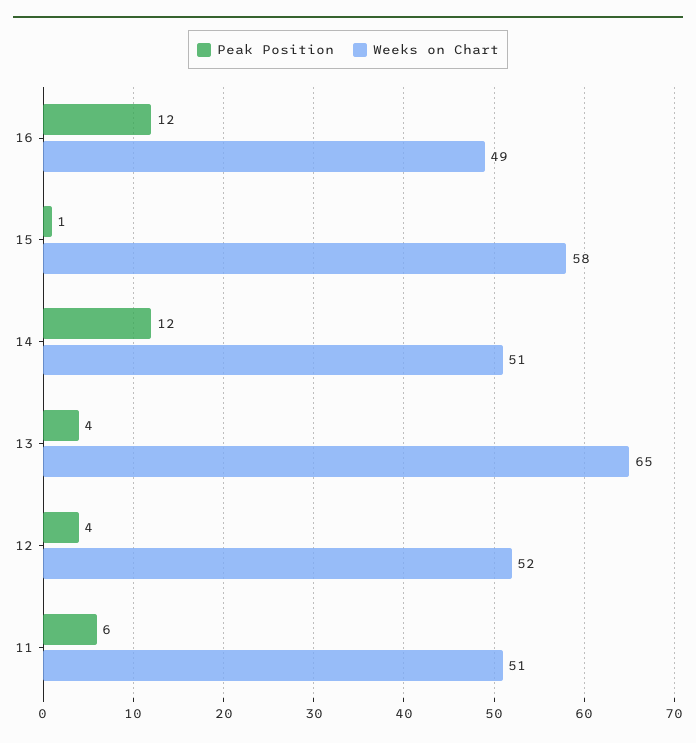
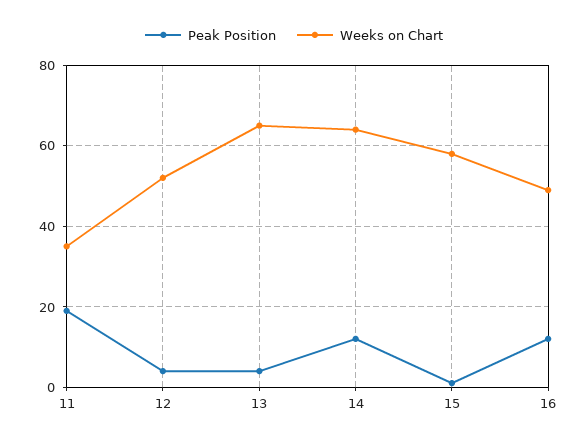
Weeks on Chart, 14: 51 -> 65
Peak Position, 11: 6 -> 20
Weeks on Chart, 11: 51 -> 35

